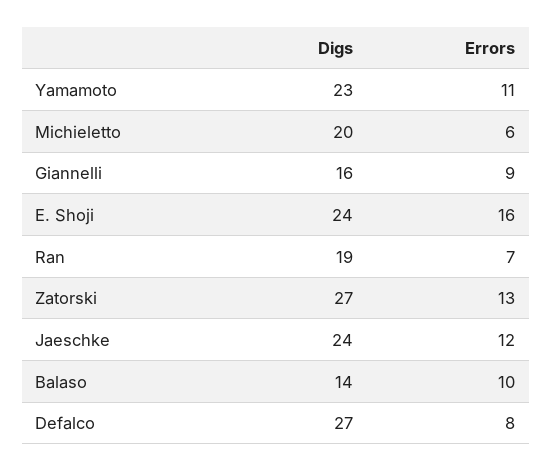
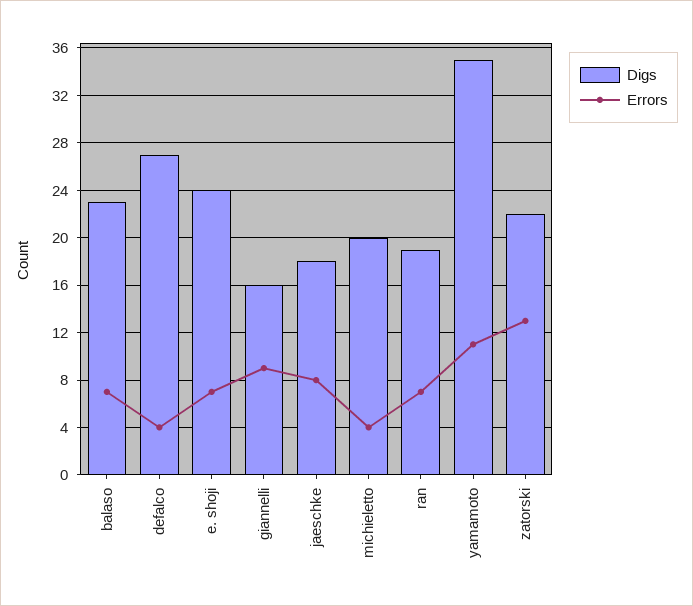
Digs, Yamamoto: 23 -> 35
Errors, Michieletto: 6 -> 4
Errors, E. Shoji: 16 -> 7
Digs, Zatorski: 27 -> 22
Digs, Jaeschke: 24 -> 18
Errors, Jaeschke: 12 -> 8
Digs, Balaso: 14 -> 23
Errors, Balaso: 10 -> 7
Errors, Defalco: 8 -> 4

